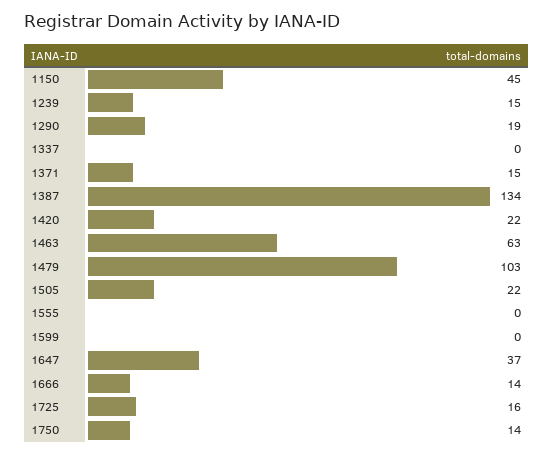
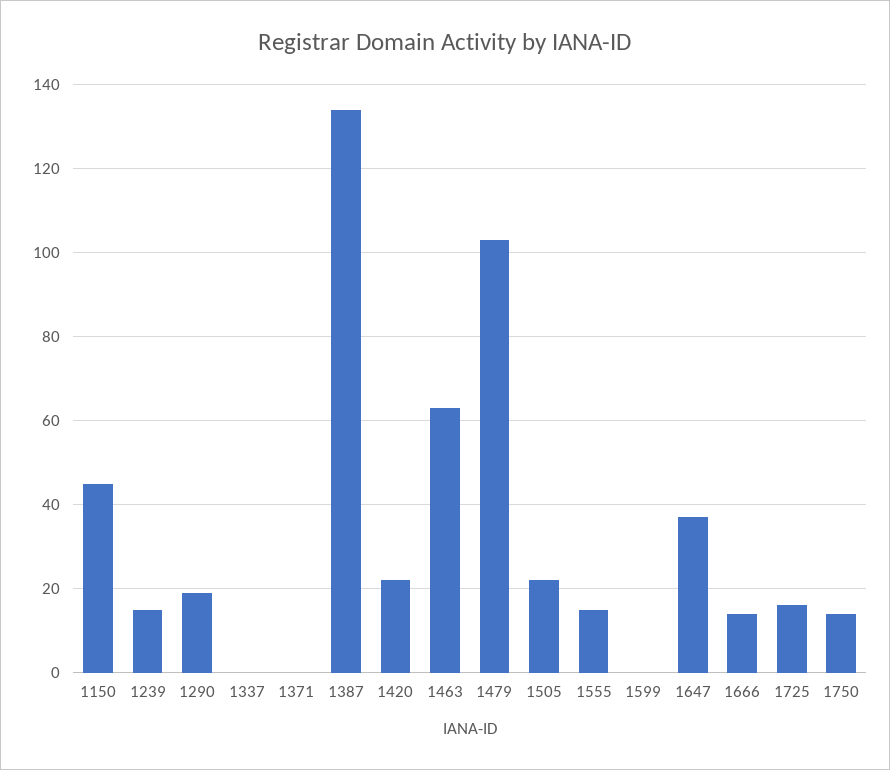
1371: 15 -> 0
1555: 0 -> 15

